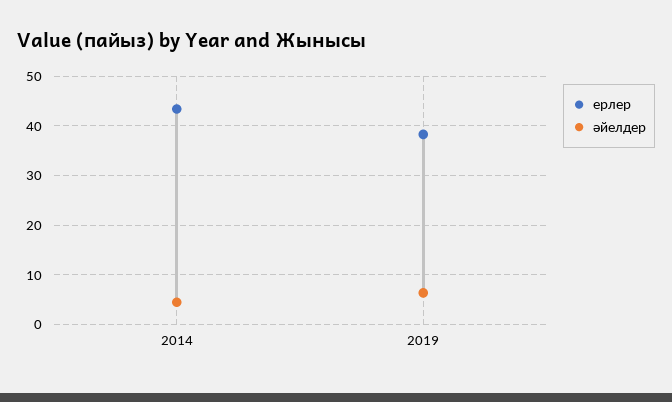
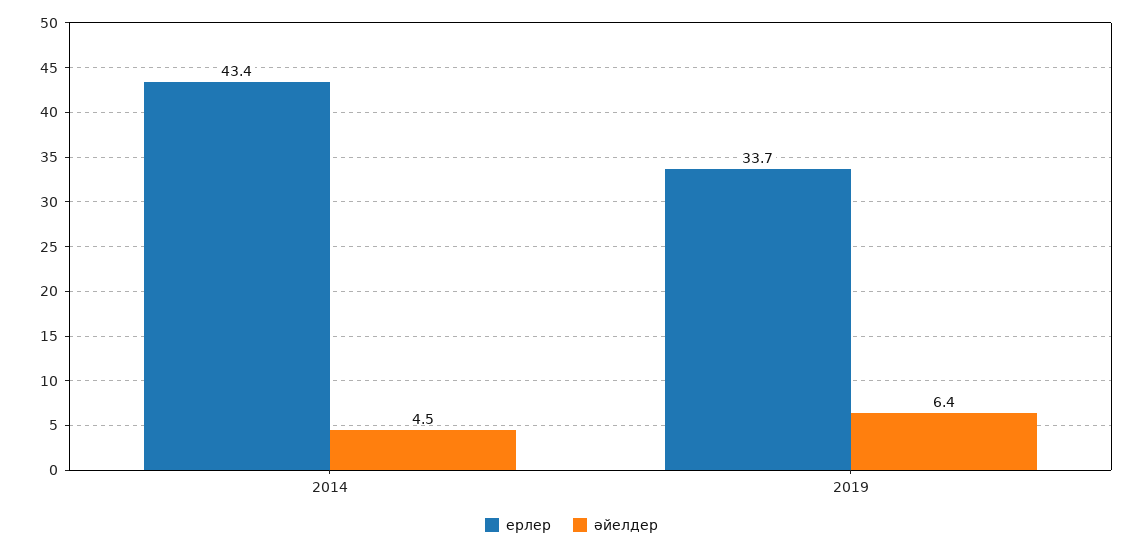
ерлер, 2019: 38 -> 33.7

